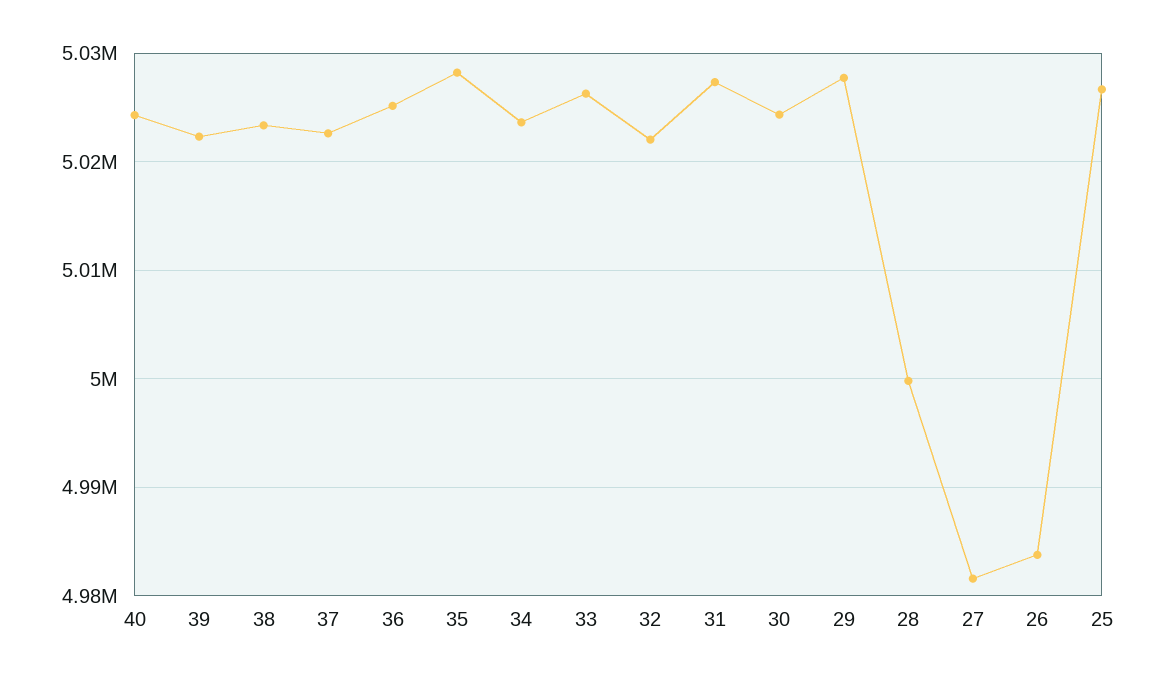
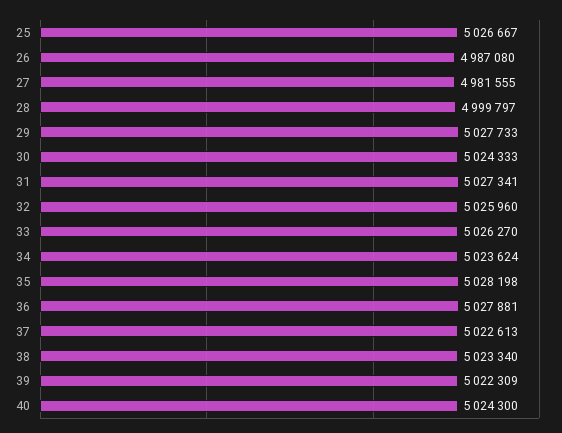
36: 5025000 -> 5027881
32: 5022000 -> 5025960
26: 4984000 -> 4987080

